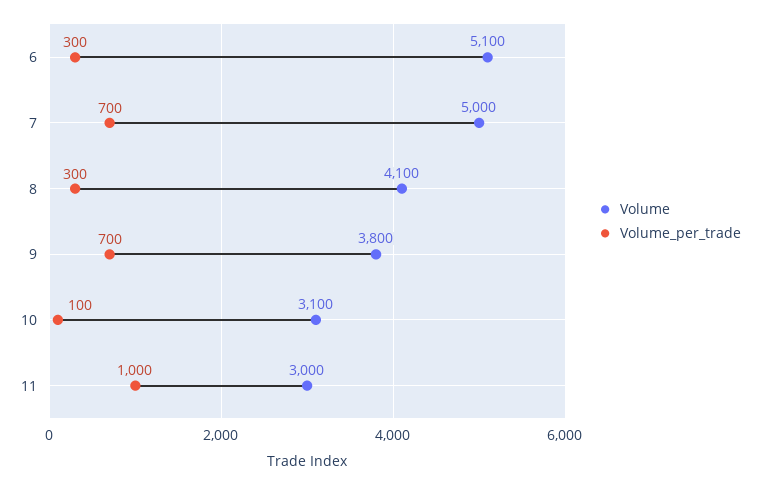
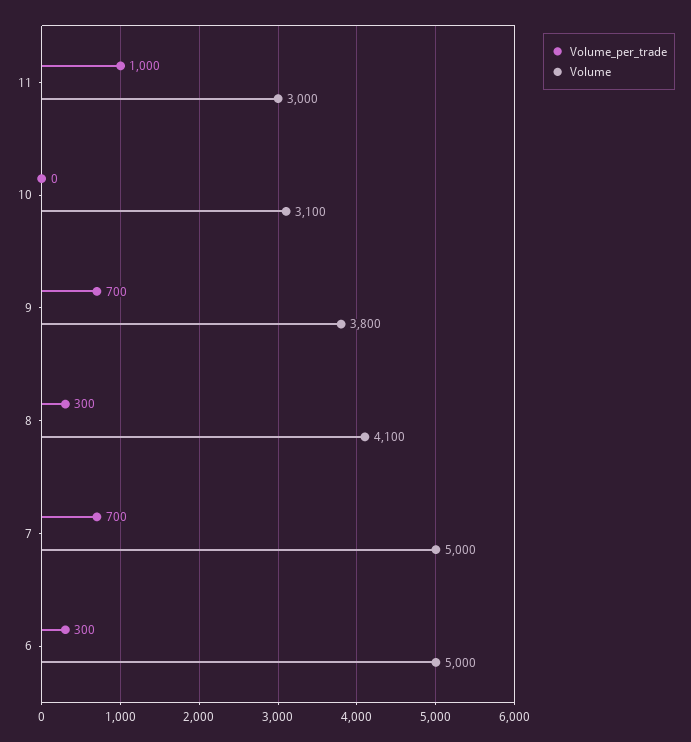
Volume, 6: 5100 -> 5000
Volume_per_trade, 10: 100 -> 0

